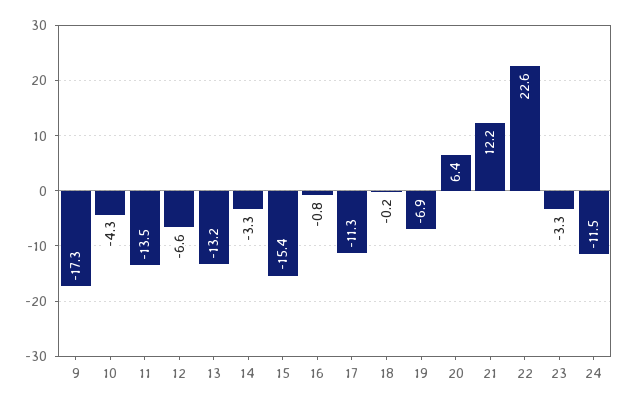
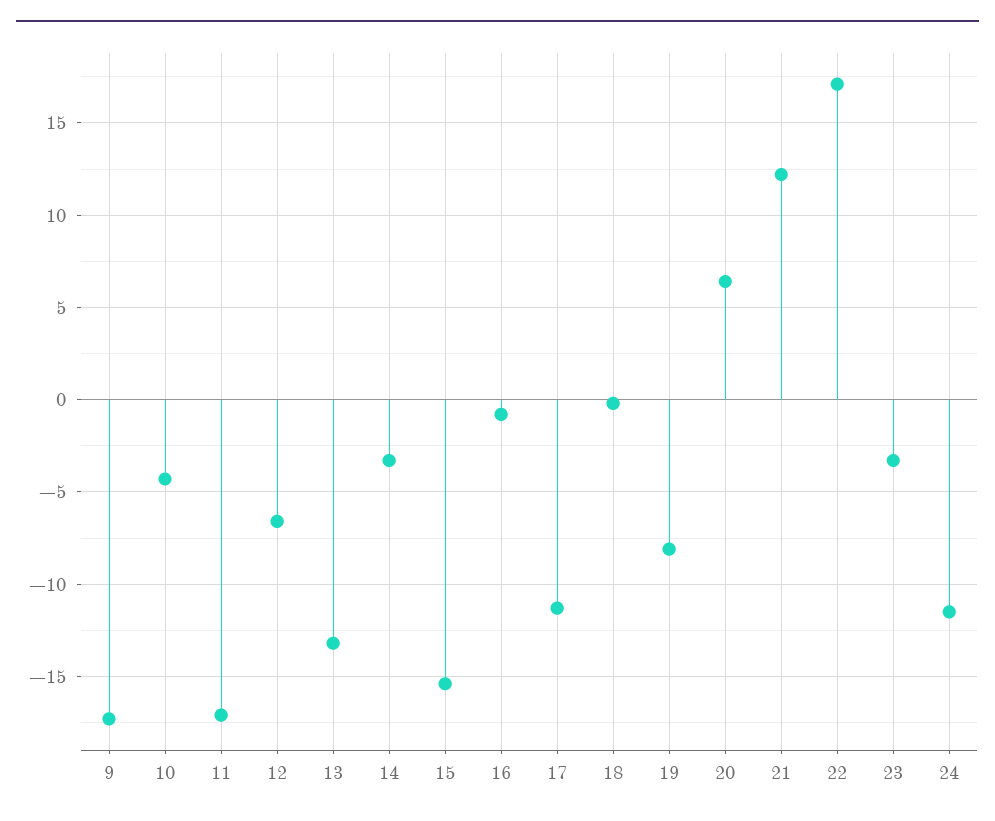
11: -13.5 -> -17
19: -6.9 -> -8
22: 22.6 -> 17

